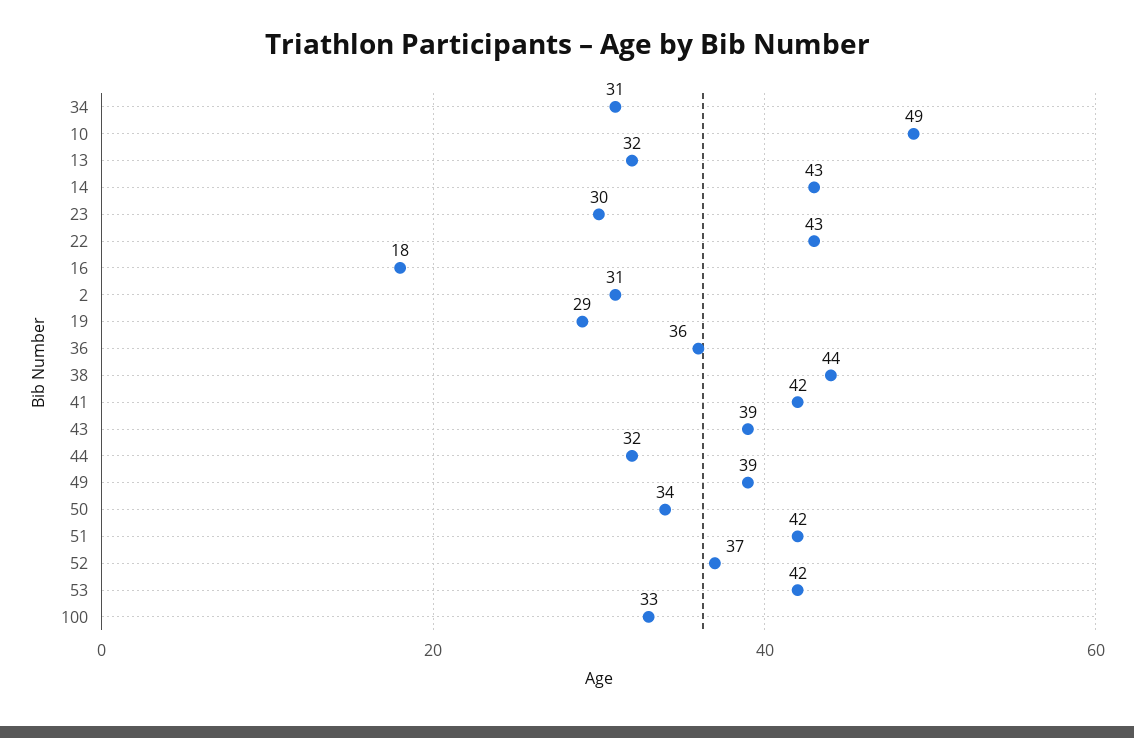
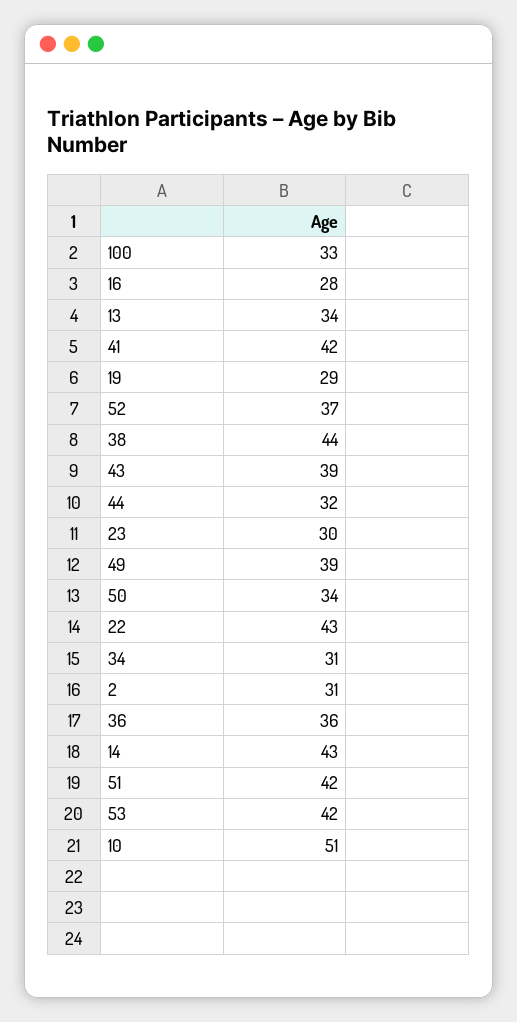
10: 49 -> 51
13: 32 -> 34
16: 18 -> 28

